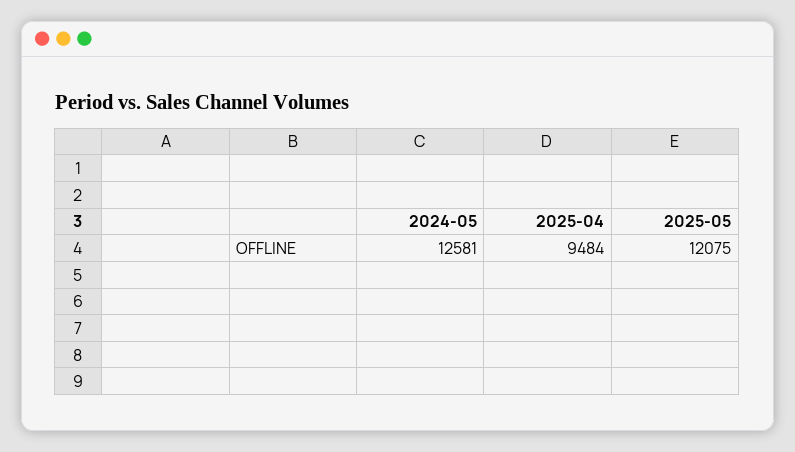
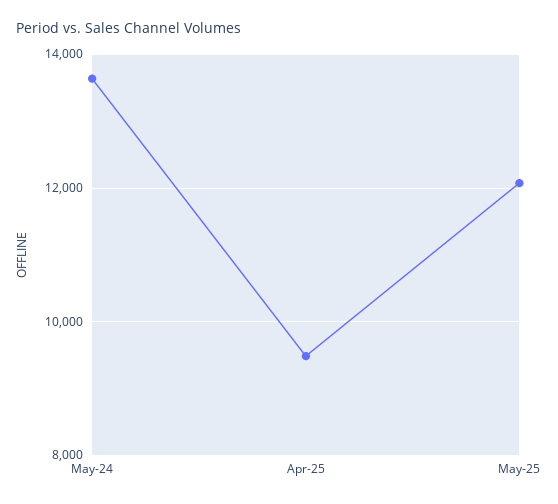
2024-05: 12581 -> 13600

